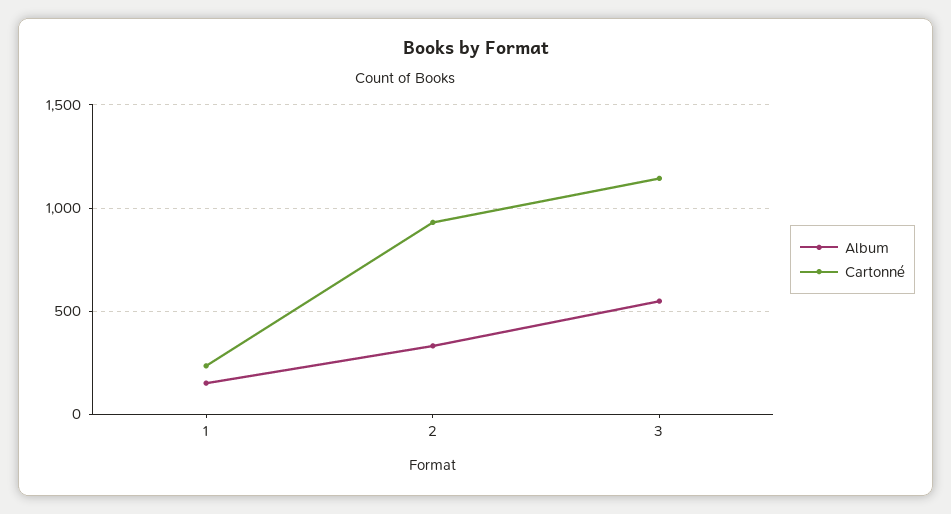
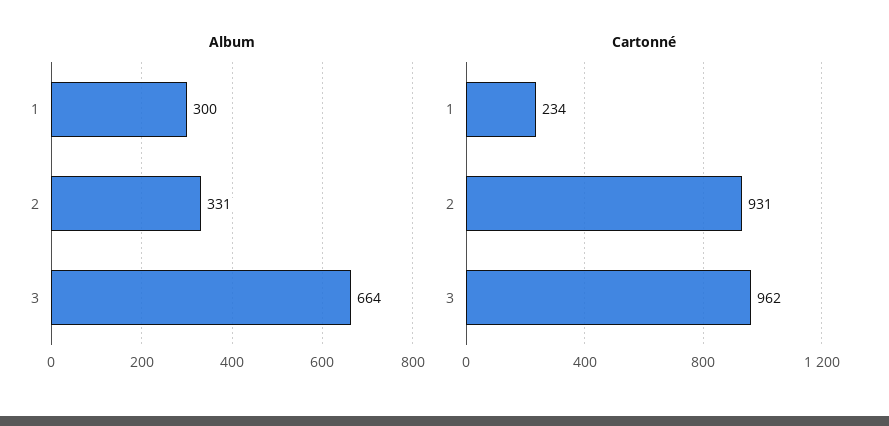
Album, 1: 150 -> 300
Album, 3: 550 -> 664
Cartonné, 3: 1150 -> 962

